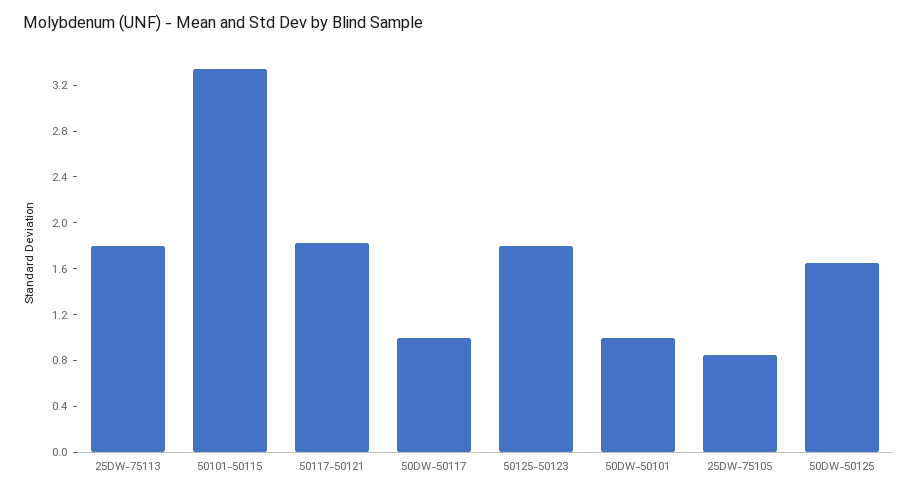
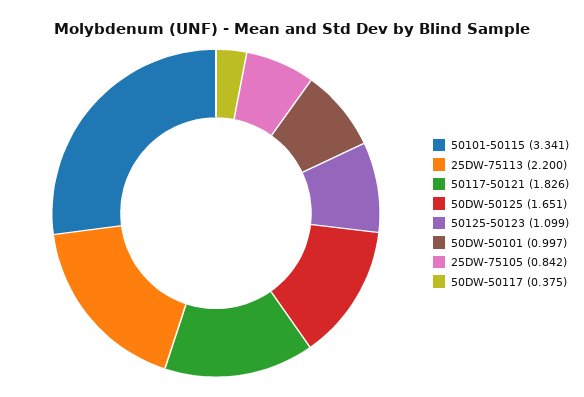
25DW-75113: 1.8 -> 2.2
50DW-50117: 1 -> 0.375
50125-50123: 1.8 -> 1.099

